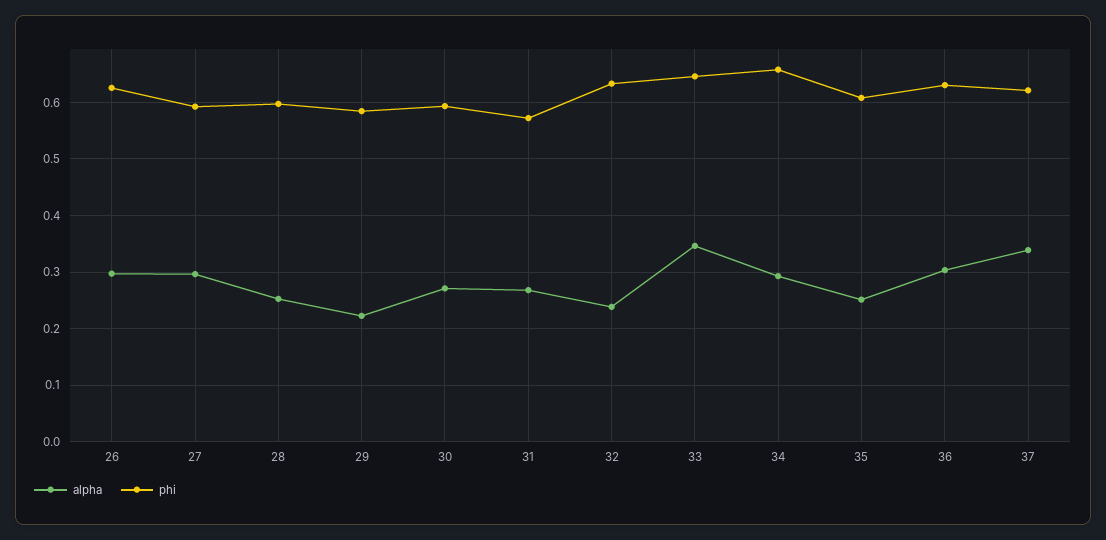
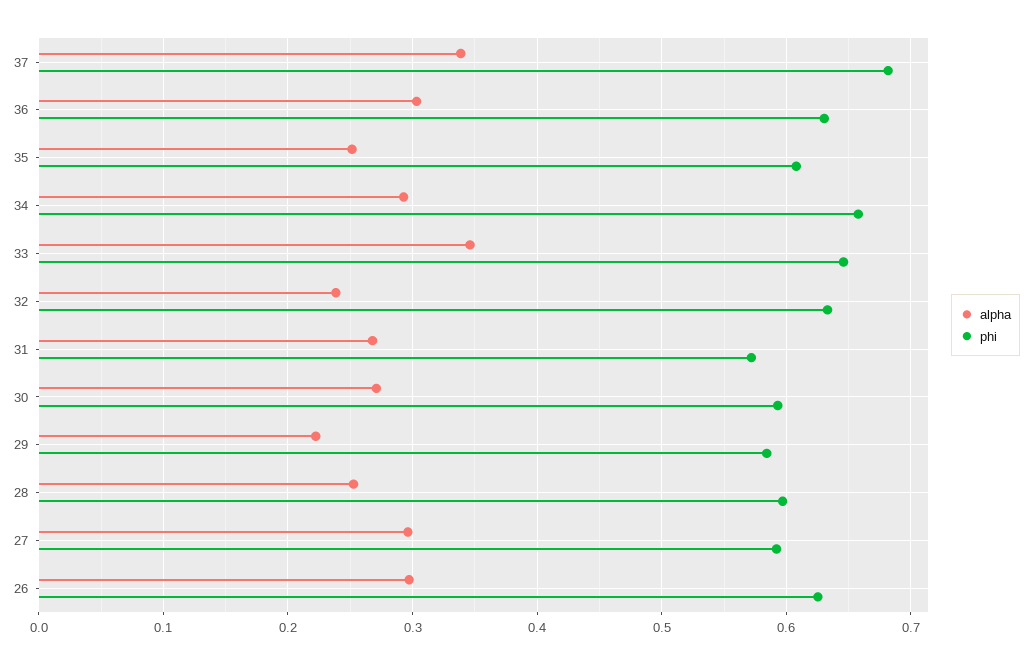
phi, 37: 0.62 -> 0.68

